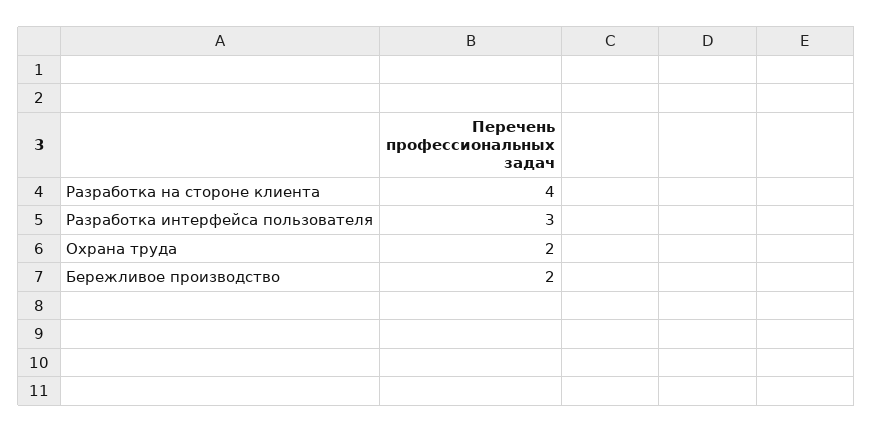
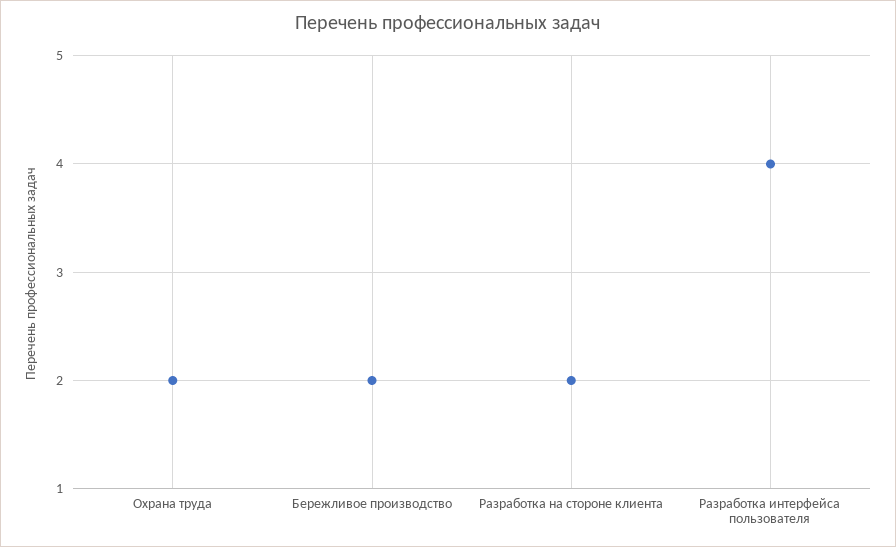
Разработка на стороне клиента: 4 -> 2
Разработка интерфейса пользователя: 3 -> 4

